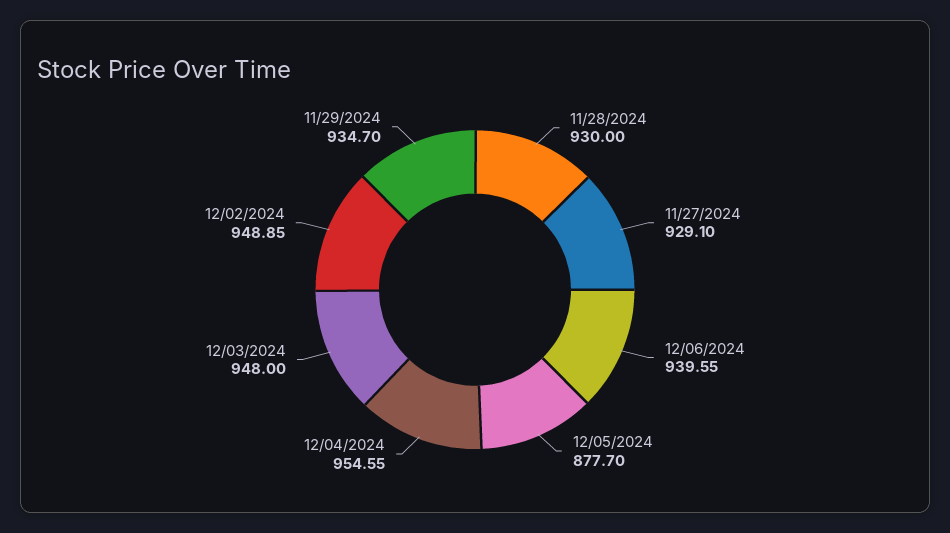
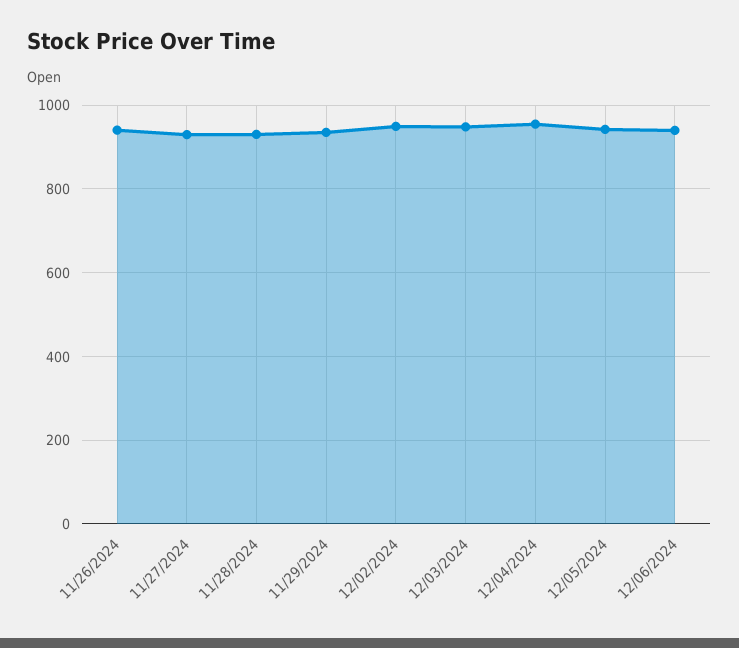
12/05/2024: 877.7 -> 940
11/26/2024: none -> 940

